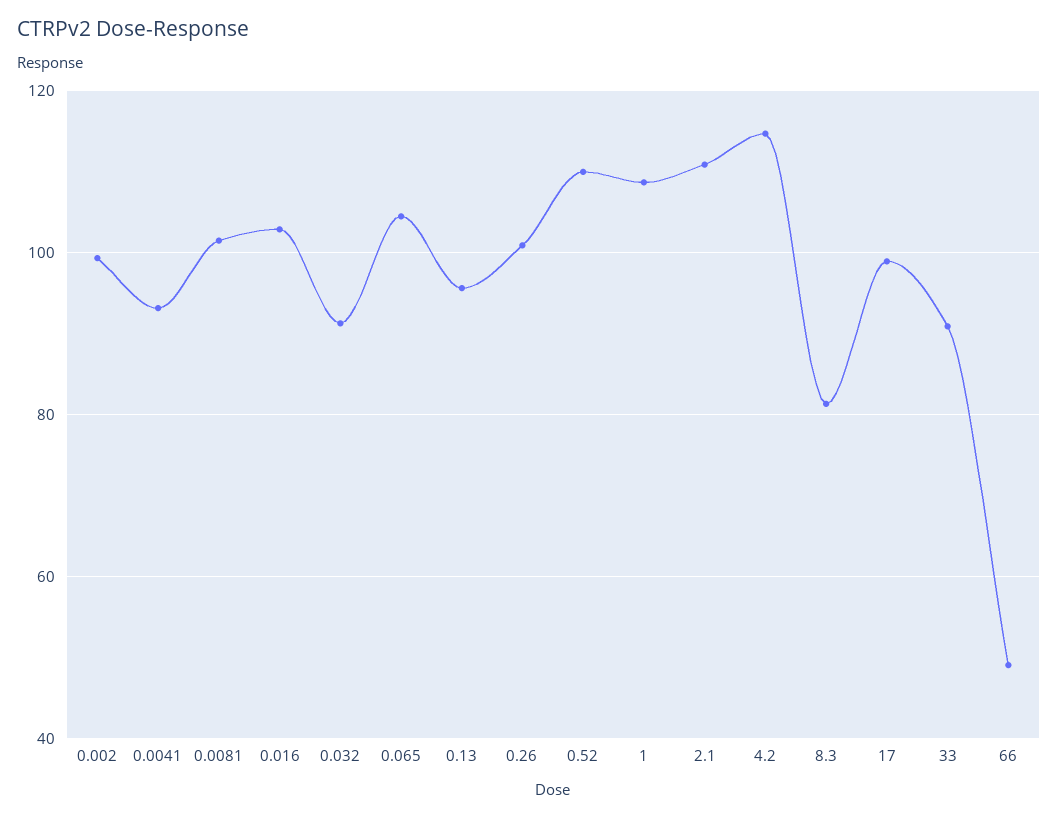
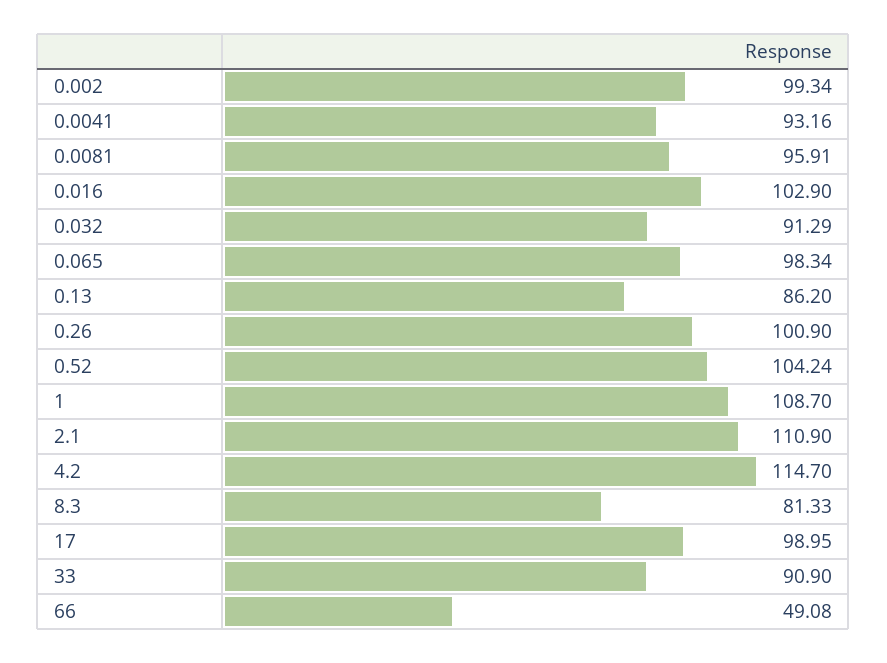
0.0081: 102 -> 95.91
0.065: 104 -> 98.34
0.13: 96 -> 86.2
0.52: 110 -> 104.24

